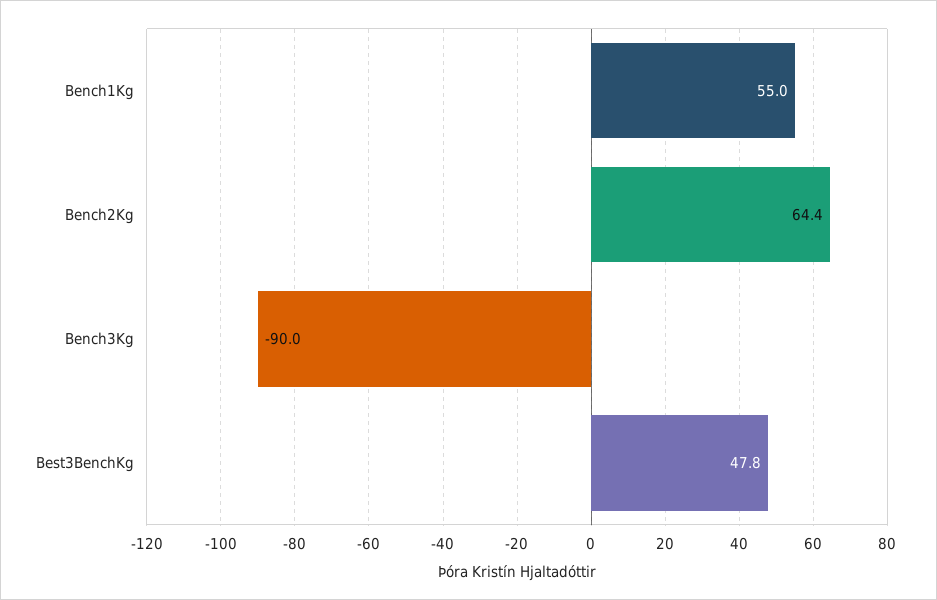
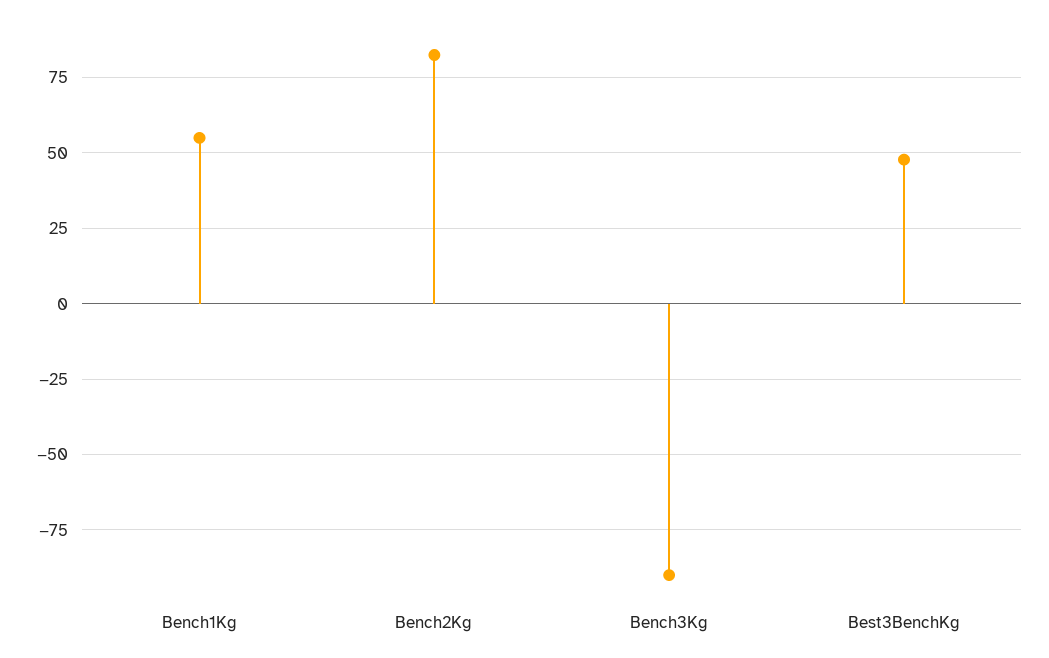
Bench2Kg: 64.4 -> 82.5

